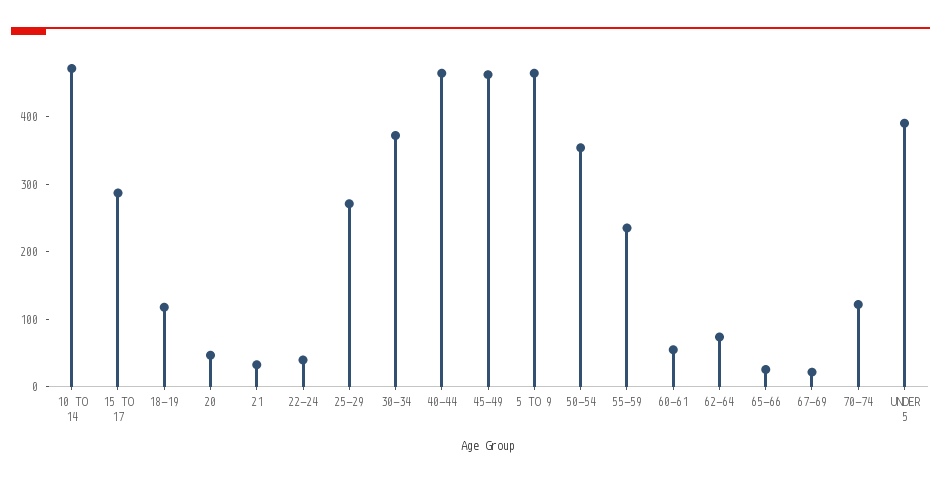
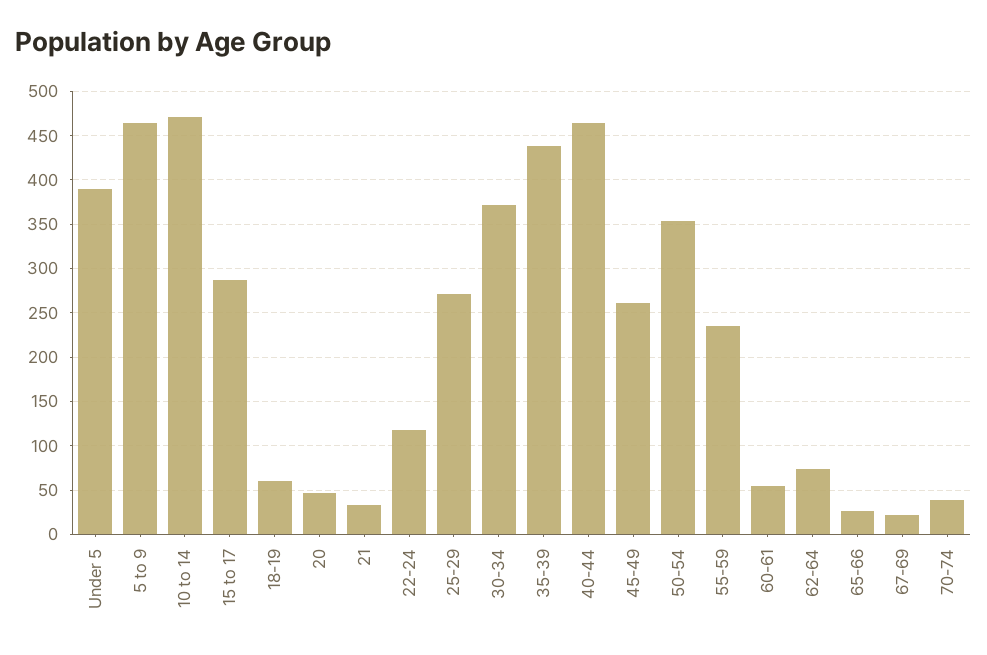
18-19: 120 -> 60
22-24: 40 -> 120
45-49: 460 -> 260
70-74: 120 -> 40
35-39: none -> 440

